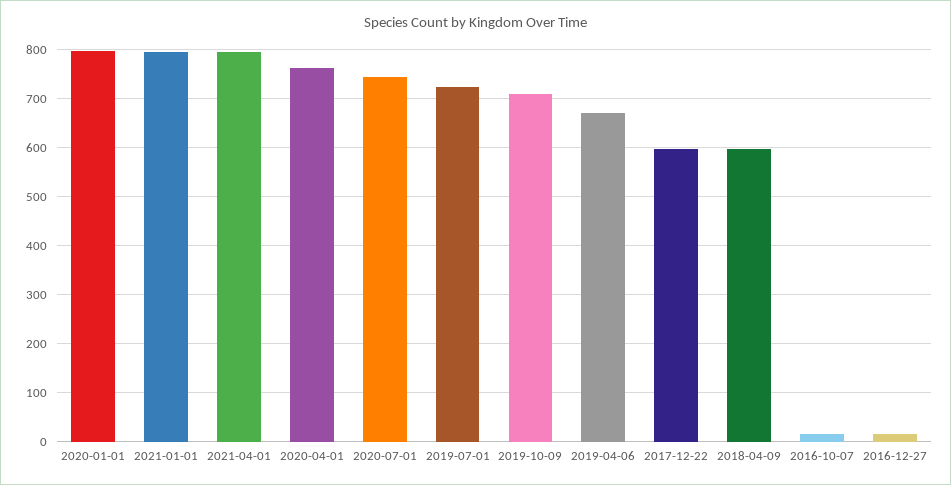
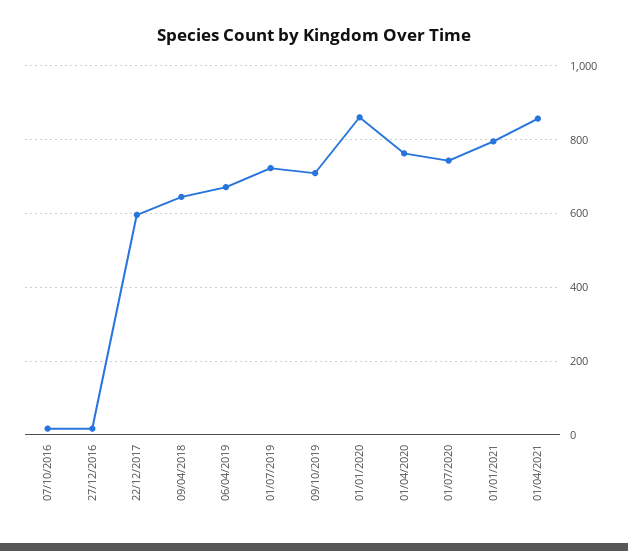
2020-01-01: 800 -> 860
2021-04-01: 800 -> 860
2018-04-09: 600 -> 640

